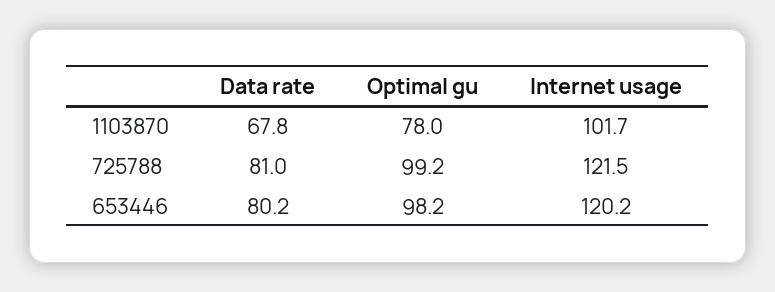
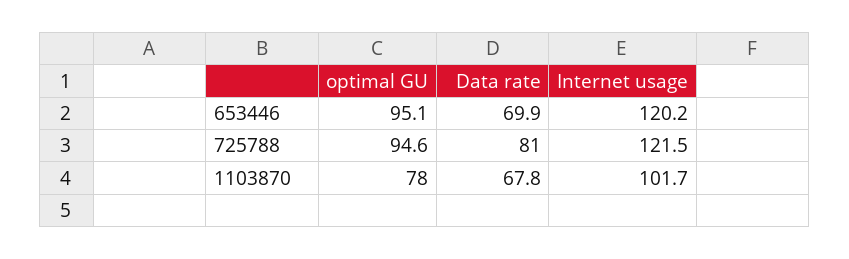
Optimal gu, 725788: 99.2 -> 94.6
Data rate, 653446: 80.2 -> 69.9
Optimal gu, 653446: 98.2 -> 95.1

